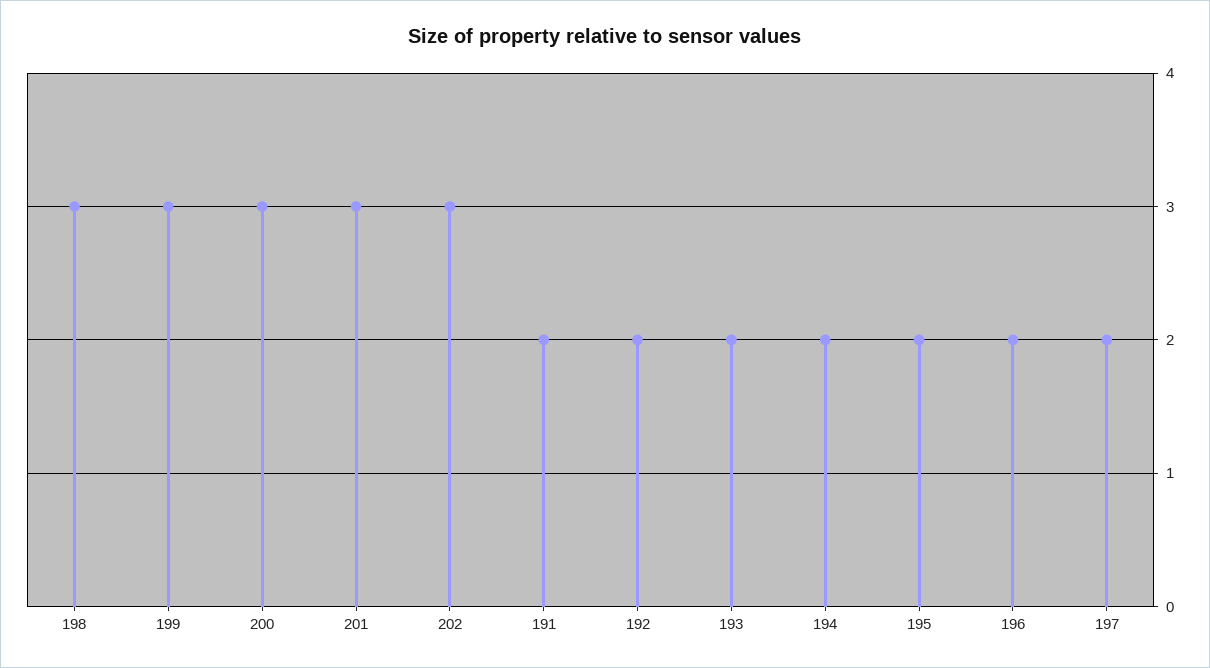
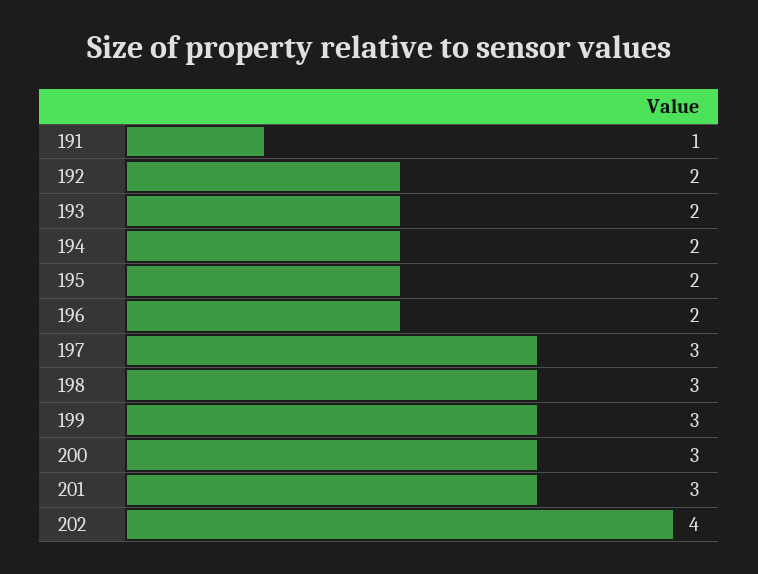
202: 3 -> 4
191: 2 -> 1
197: 2 -> 3

